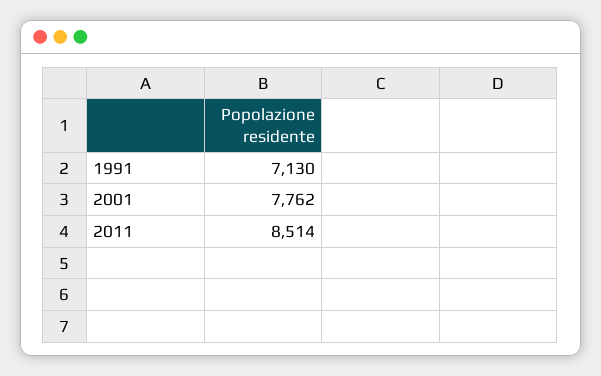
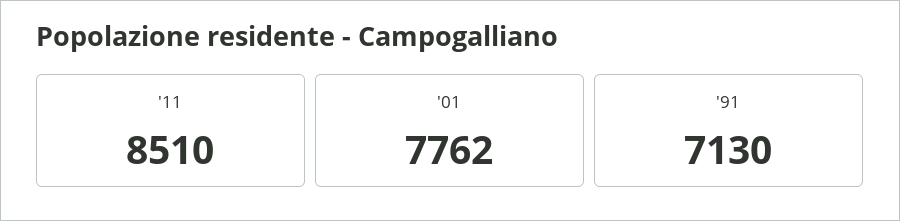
2011: 8514 -> 8510

